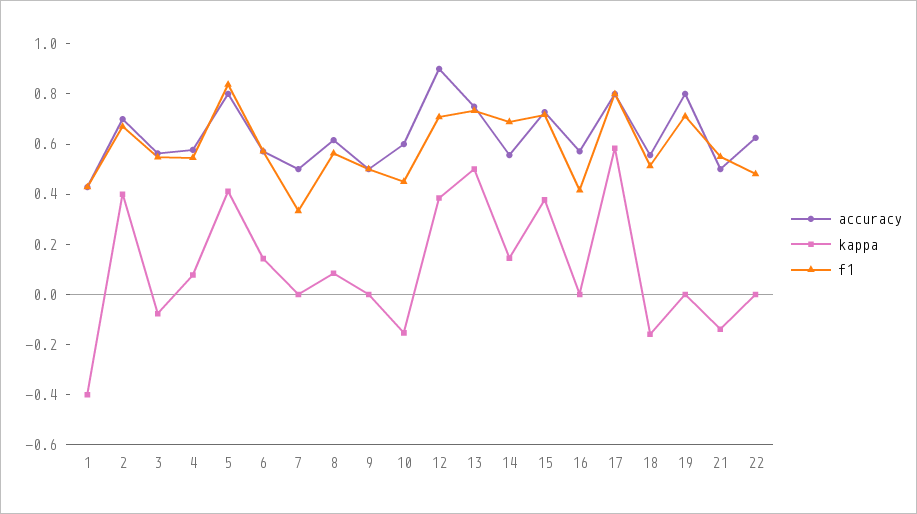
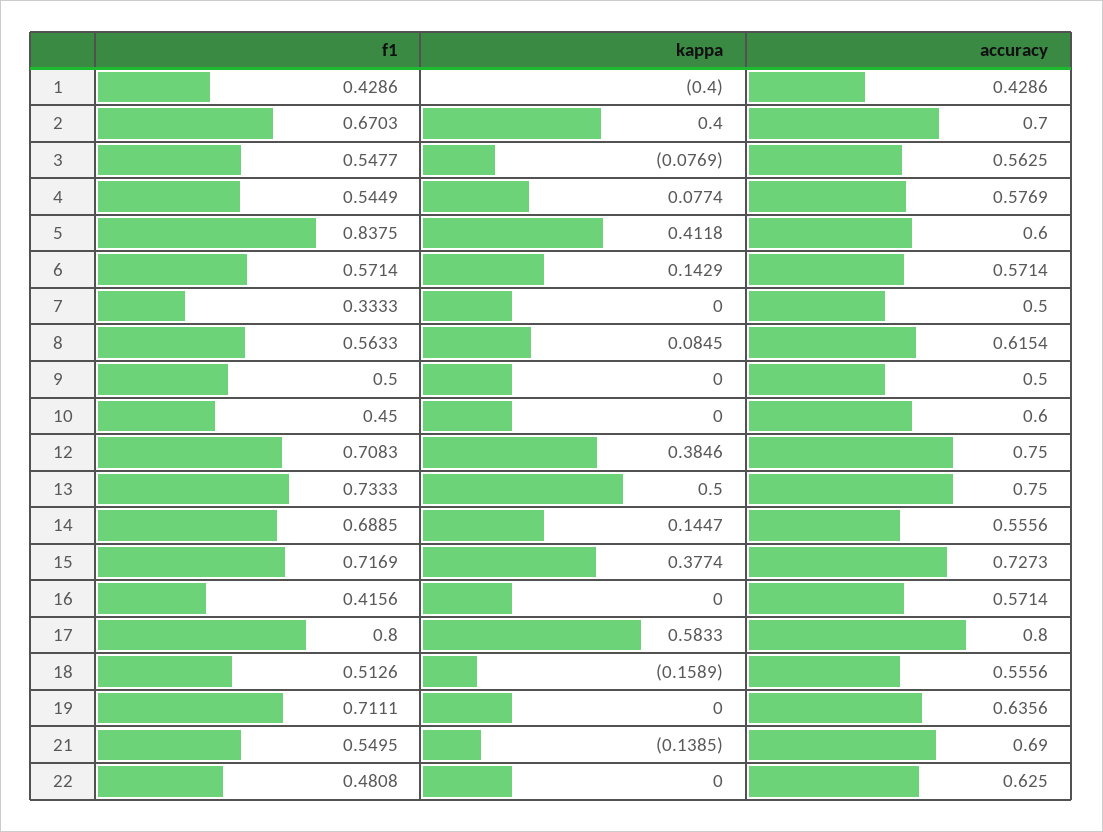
accuracy, 5: 0.8 -> 0.6
kappa, 10: -0.15 -> 0
accuracy, 12: 0.9 -> 0.75
accuracy, 19: 0.8 -> 0.6356
accuracy, 21: 0.5 -> 0.69

